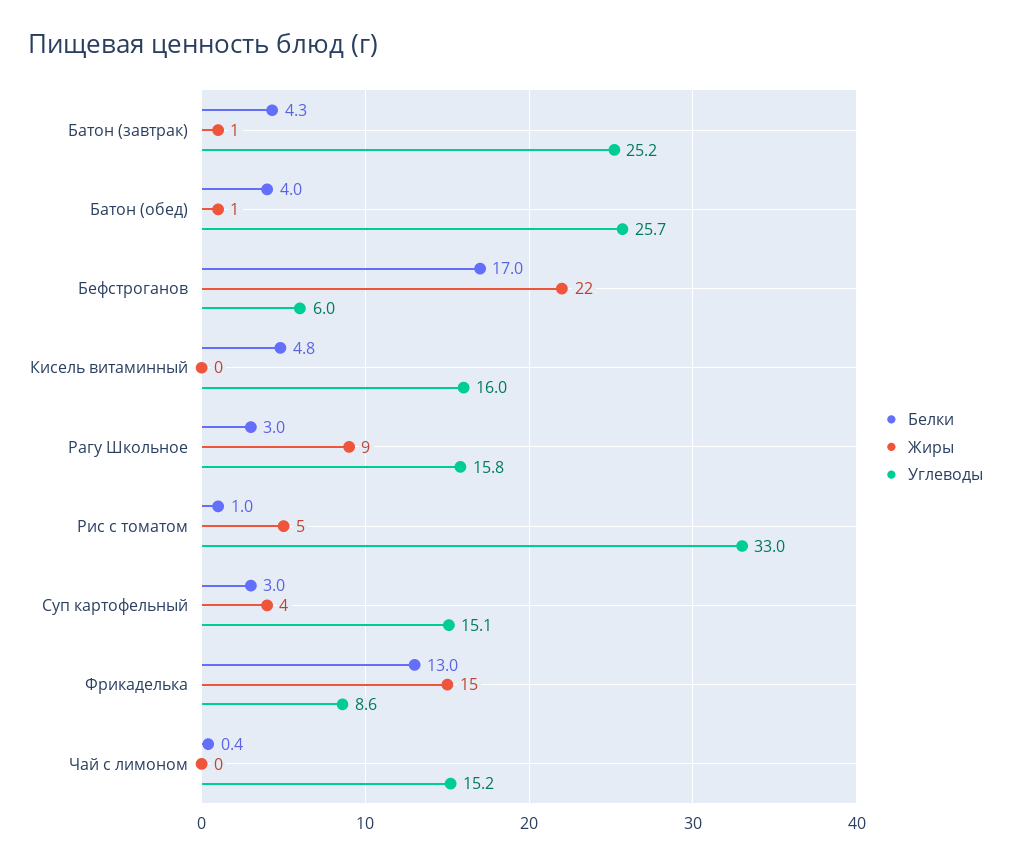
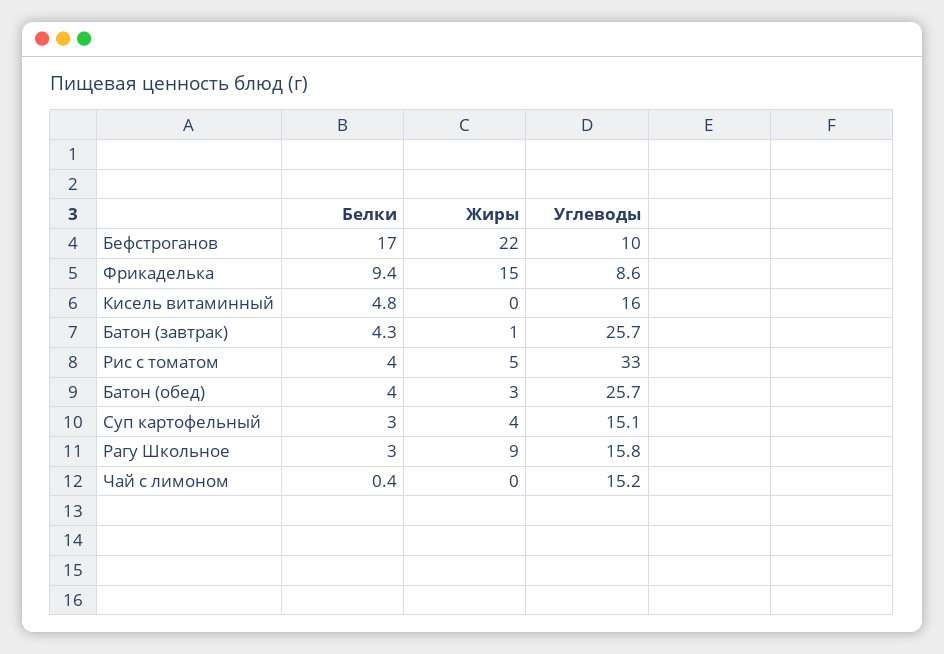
Углеводы, Батон (завтрак): 25.2 -> 25.7
Жиры, Батон (обед): 1 -> 3
Углеводы, Бефстроганов: 6 -> 10
Белки, Рис с томатом: 1 -> 4
Белки, Фрикаделька: 13 -> 9.4

